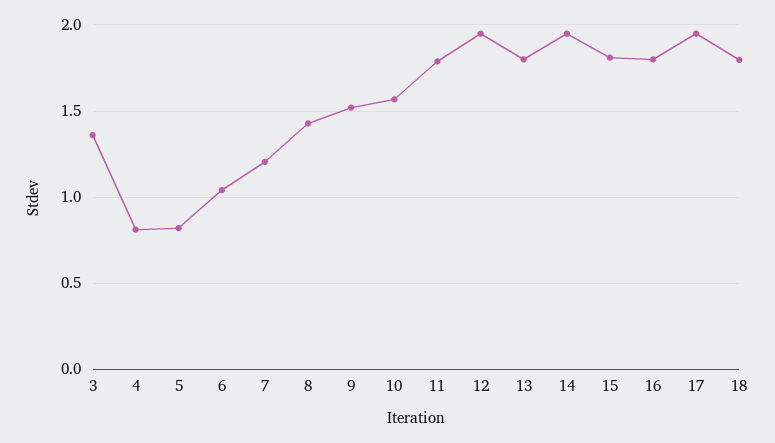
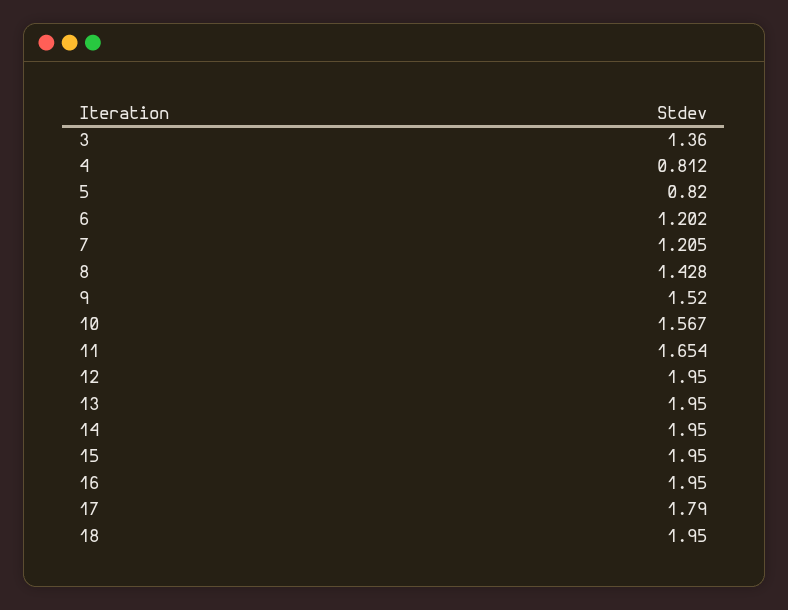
6: 1.05 -> 1.202
11: 1.8 -> 1.654
13: 1.8 -> 1.95
15: 1.8 -> 1.95
16: 1.8 -> 1.95
17: 1.95 -> 1.79
18: 1.8 -> 1.95

